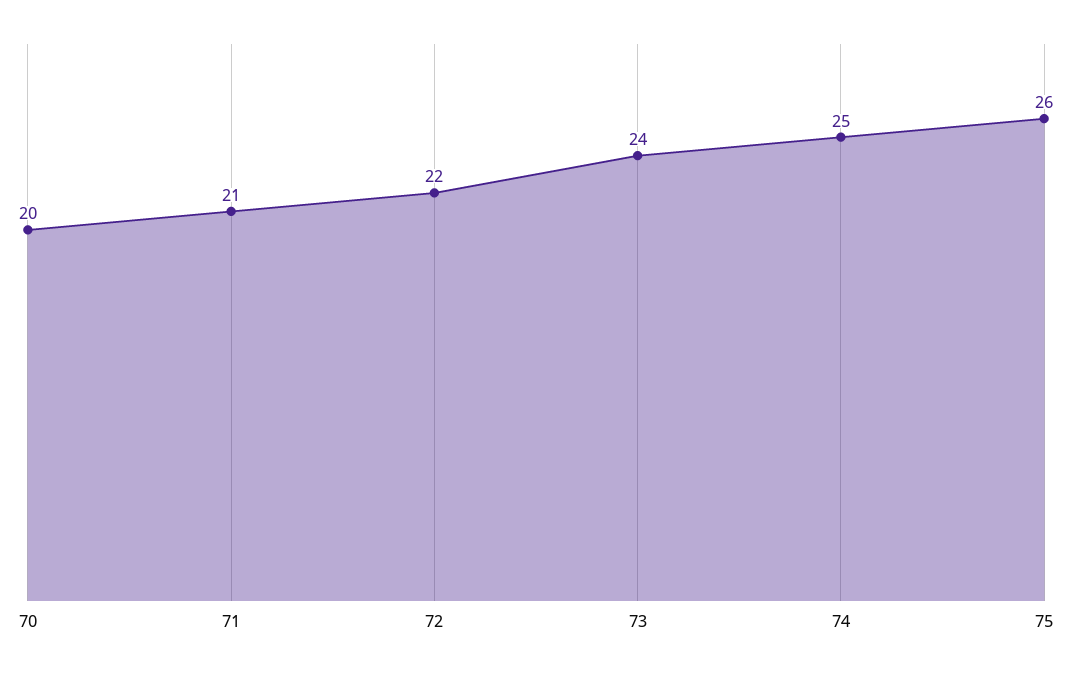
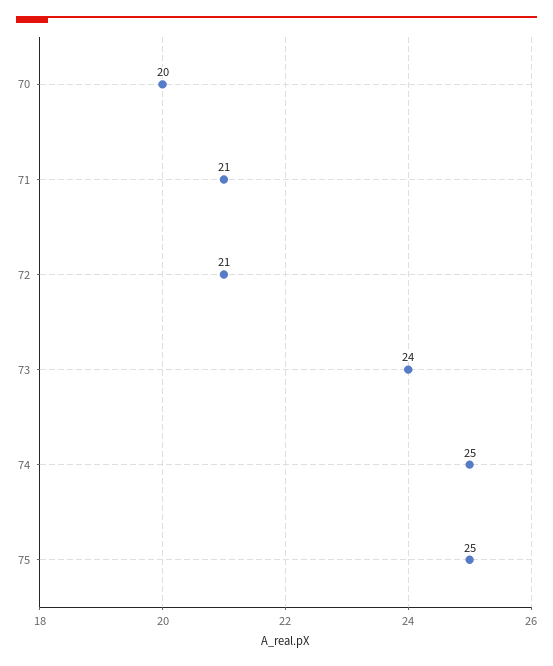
72: 22 -> 21
75: 26 -> 25

